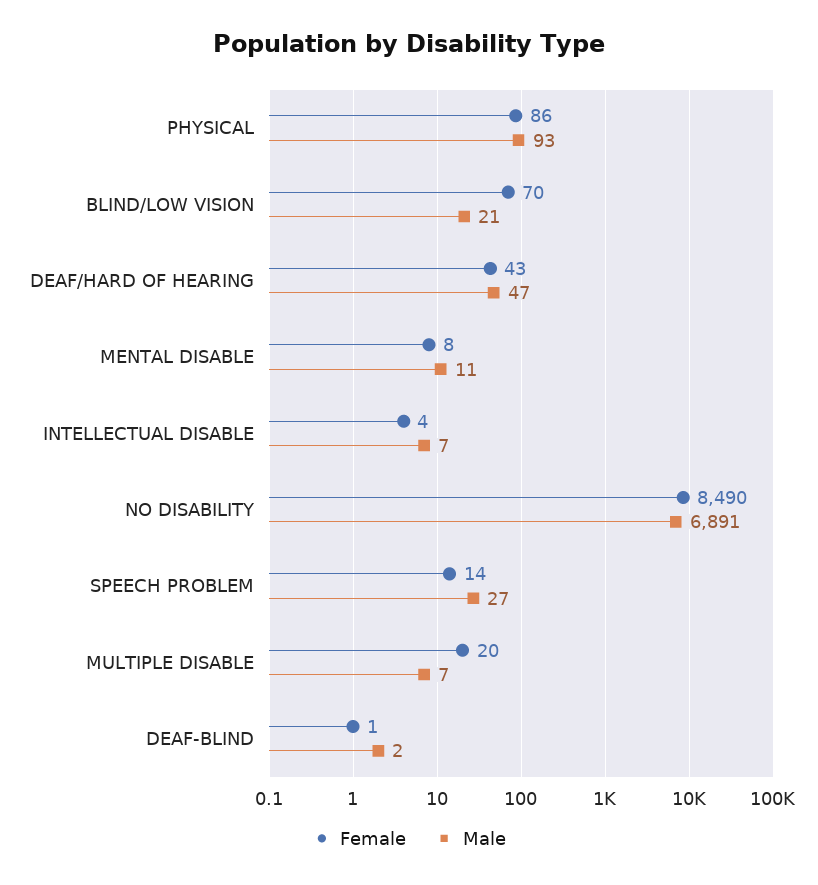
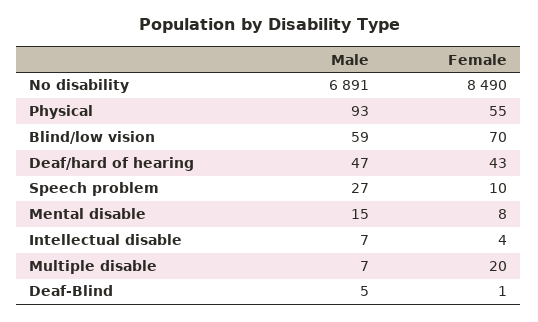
Female, PHYSICAL: 86 -> 55
Male, BLIND/LOW VISION: 21 -> 59
Male, MENTAL DISABLE: 11 -> 15
Female, SPEECH PROBLEM: 14 -> 10
Male, DEAF-BLIND: 2 -> 5

